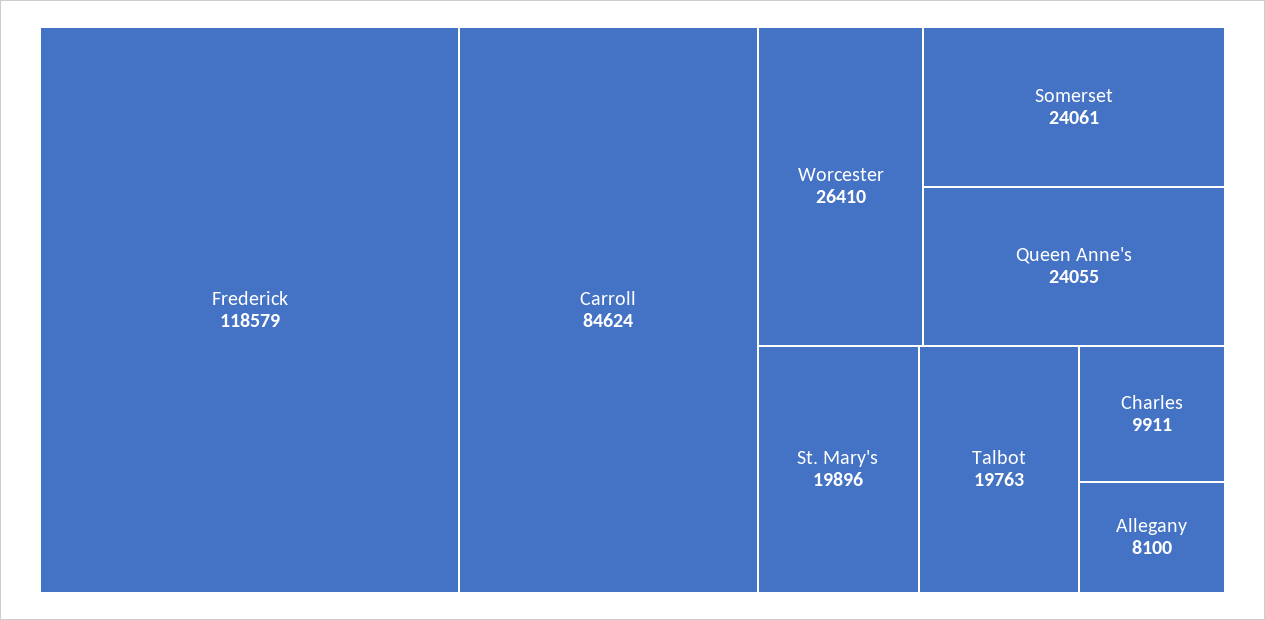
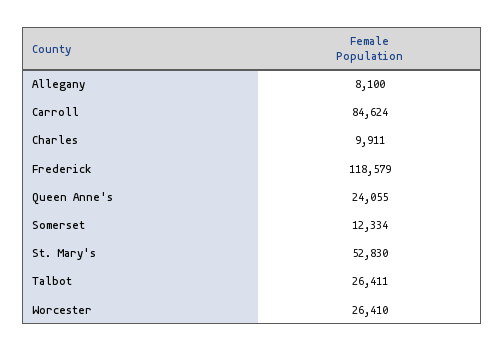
Somerset: 24061 -> 12334
St. Mary's: 19896 -> 52830
Talbot: 19763 -> 26411

